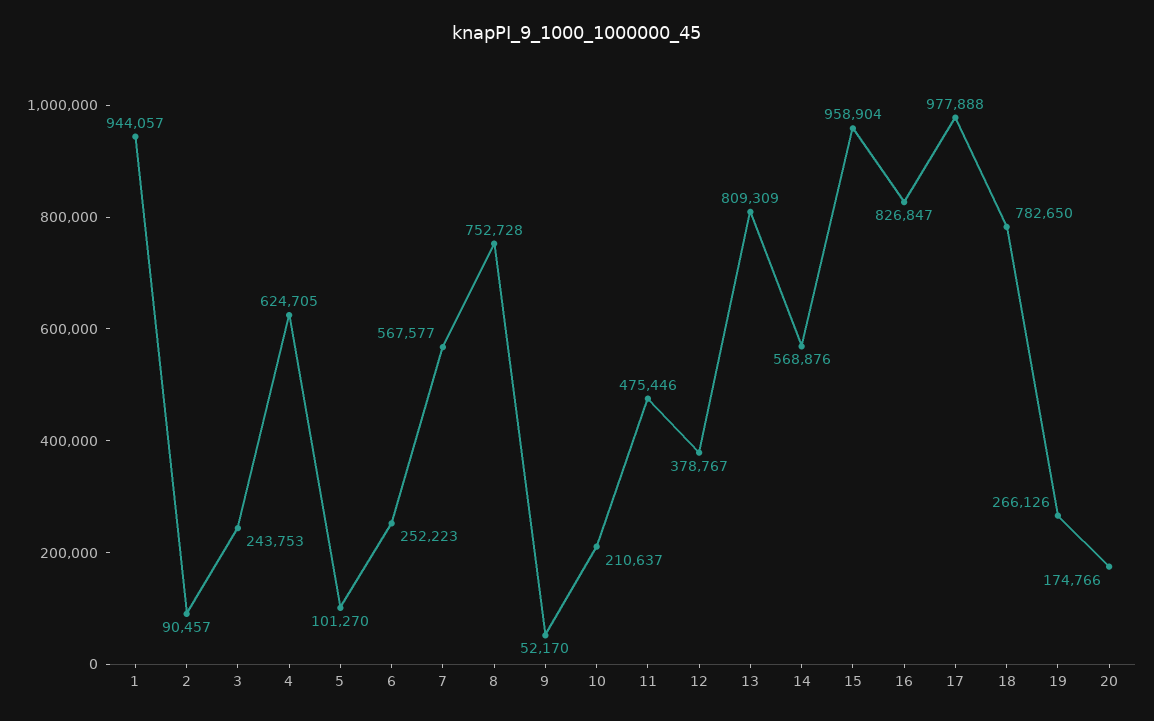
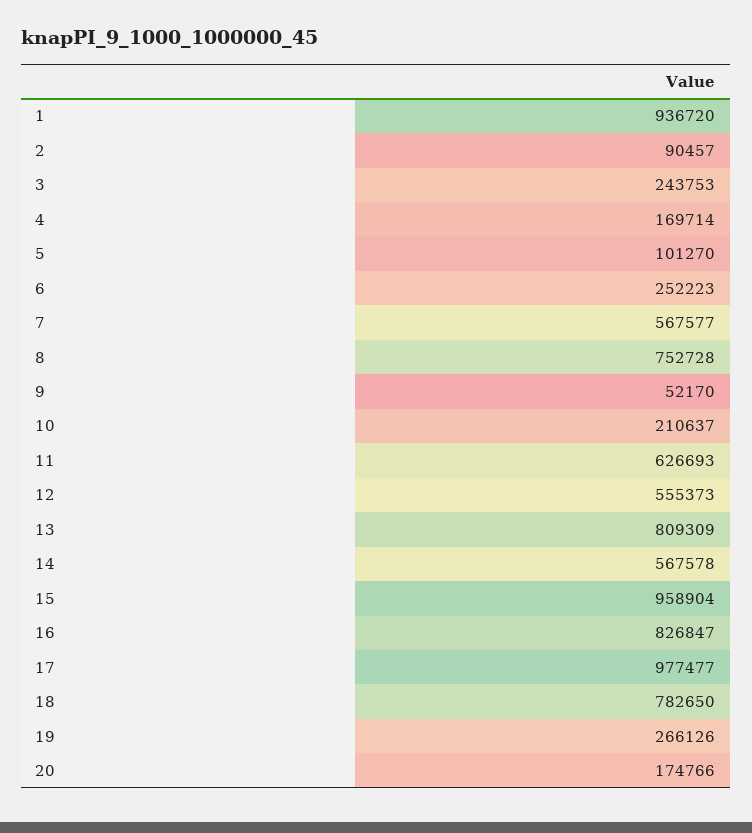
1: 944057 -> 936720
4: 624705 -> 169714
11: 475446 -> 626693
12: 378767 -> 555373
14: 568876 -> 567578
17: 977888 -> 977477

